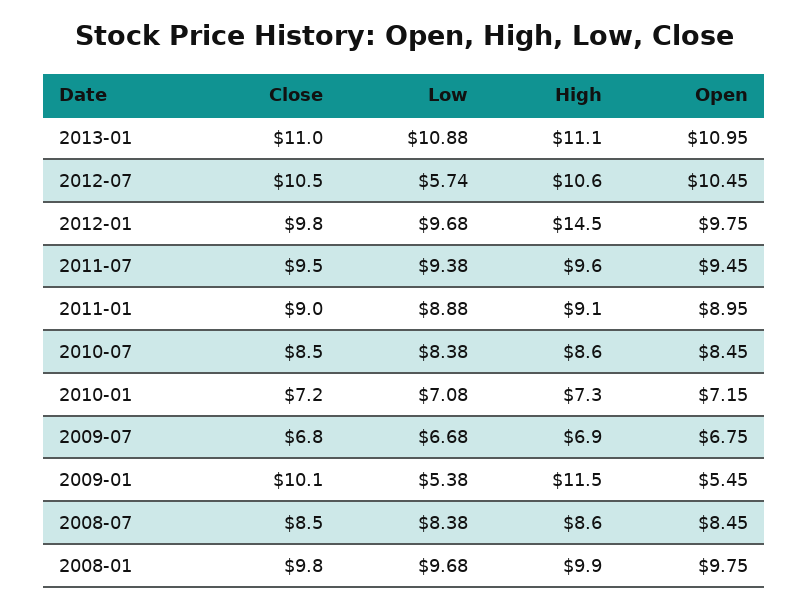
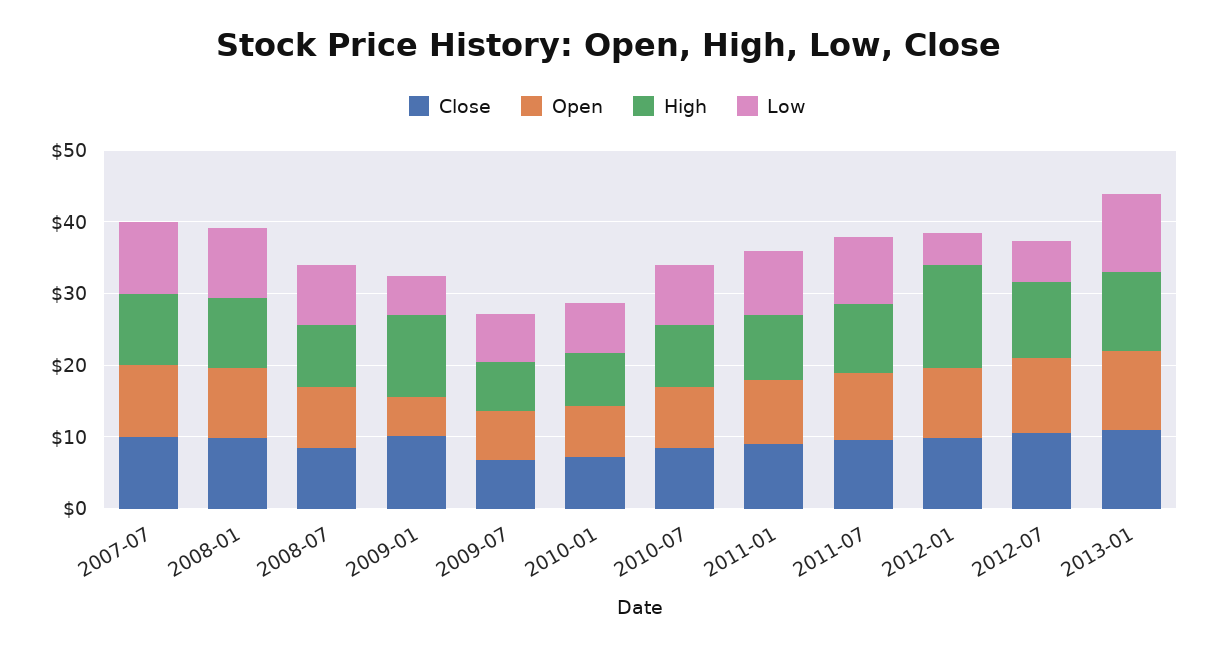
Low, 2012-01: 9.68 -> 4
Close, 2007-07: none -> 10
Open, 2007-07: none -> 10
High, 2007-07: none -> 10
Low, 2007-07: none -> 10

